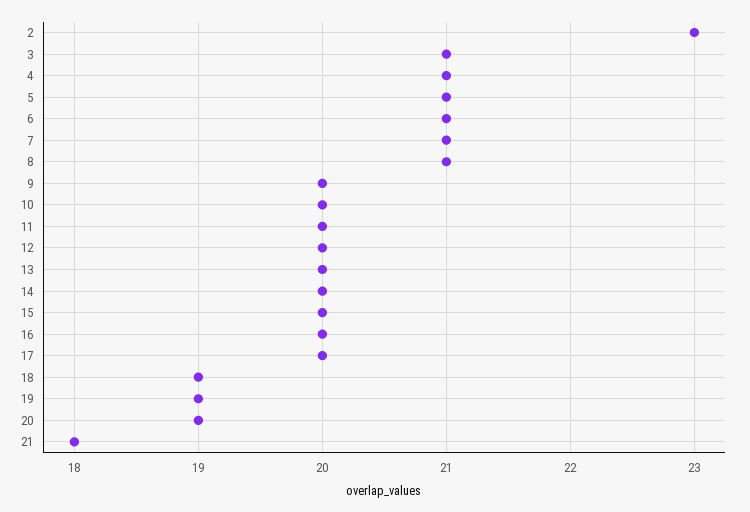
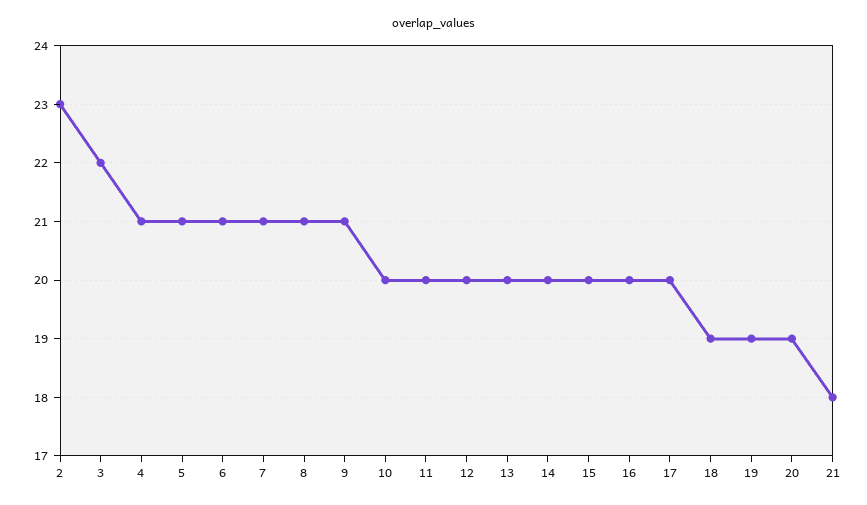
3: 21 -> 22
9: 20 -> 21

